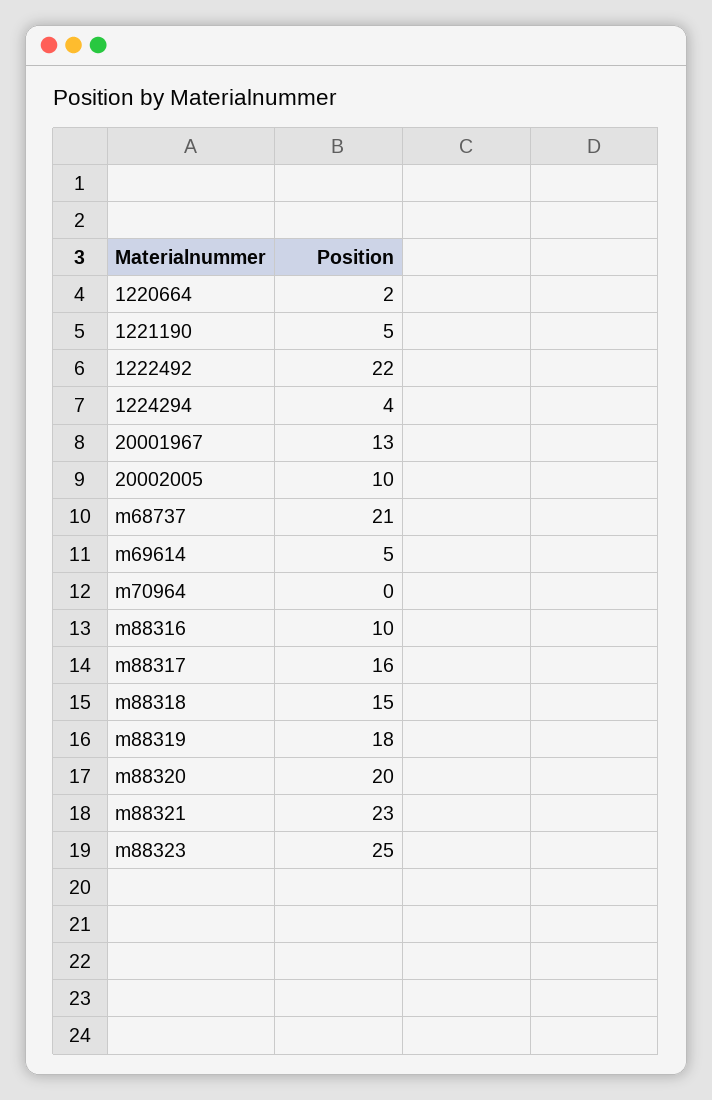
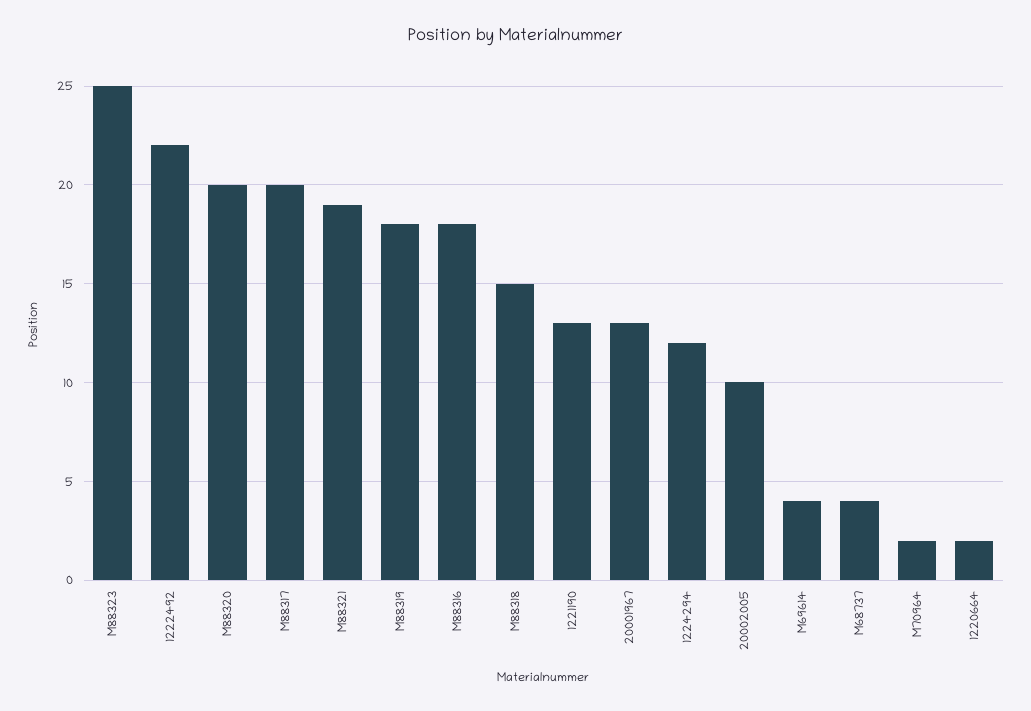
1221190: 5 -> 13
1224294: 4 -> 12
m68737: 21 -> 4
m69614: 5 -> 4
m70964: 0 -> 2
m88316: 10 -> 18
m88317: 16 -> 20
m88321: 23 -> 19

